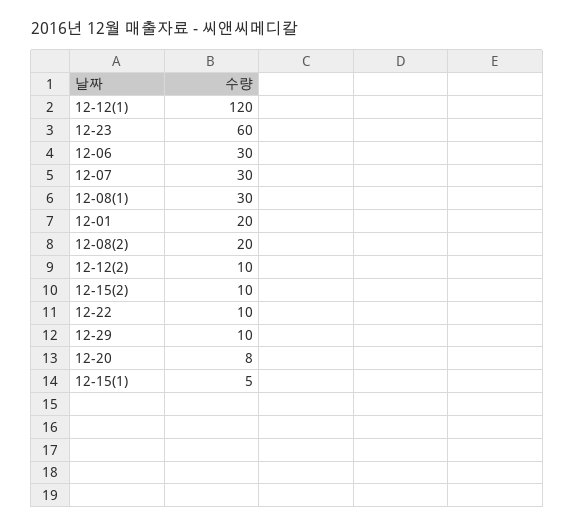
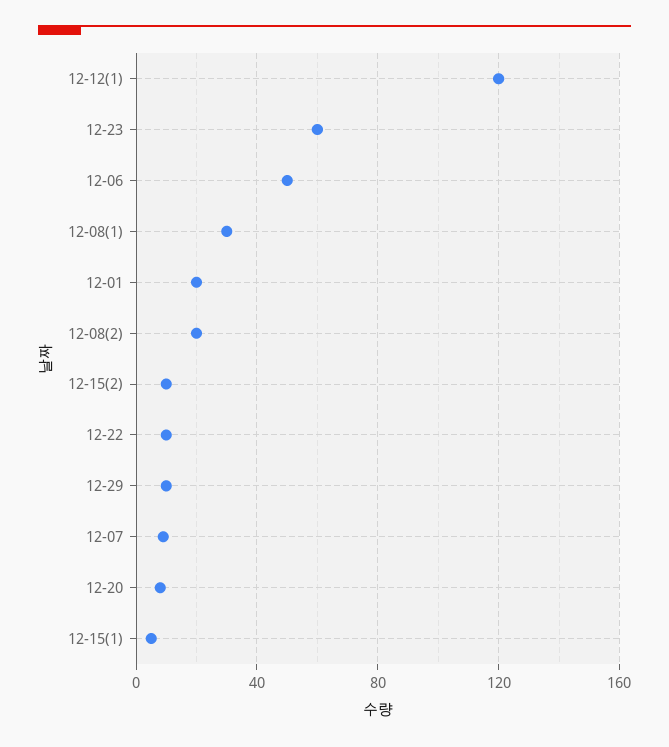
12-06: 30 -> 50
12-07: 30 -> 10
12-12(2): 10 -> none

